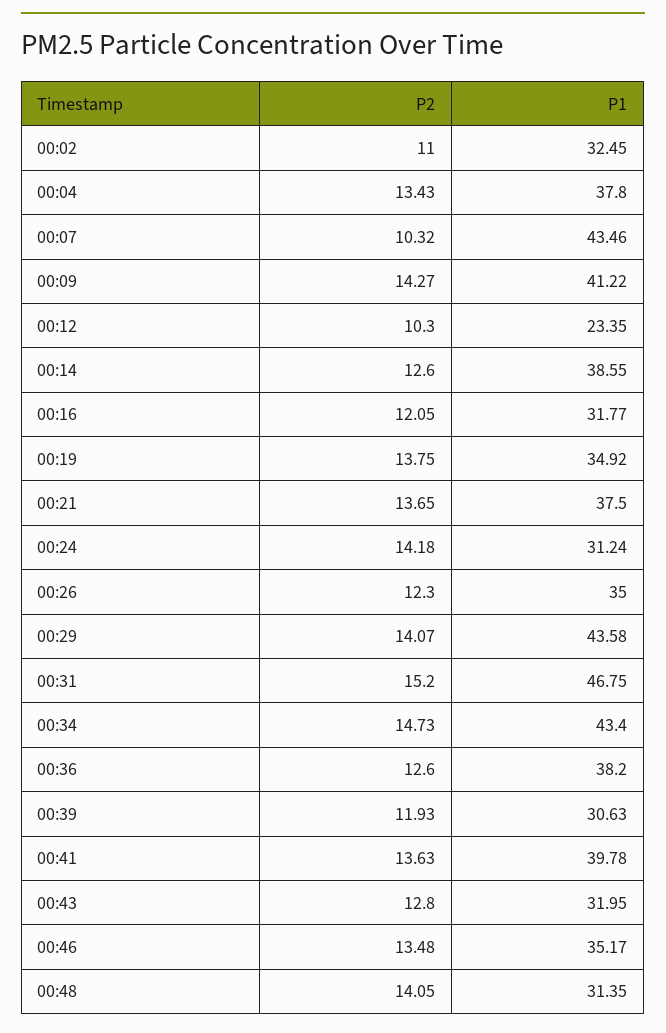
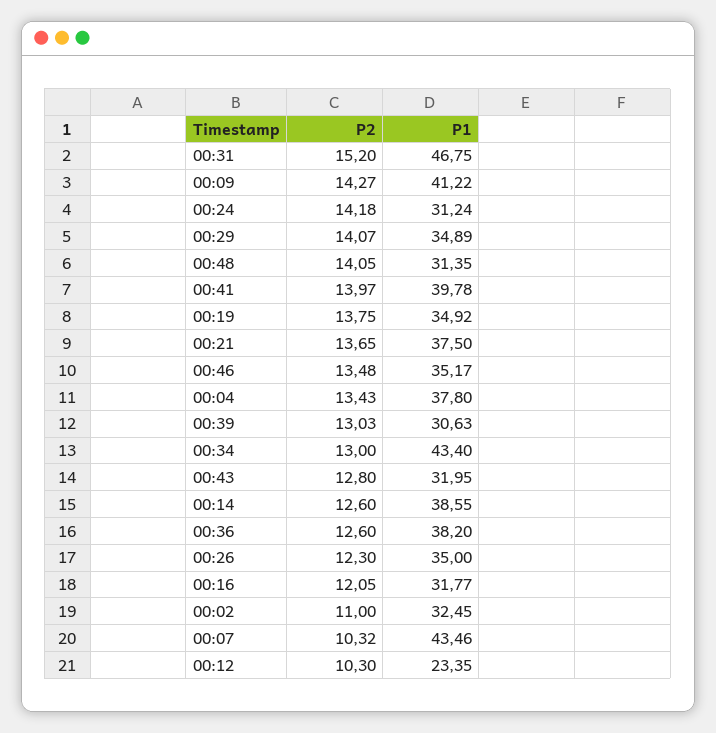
P1, 00:29: 43.58 -> 34.89
P2, 00:34: 14.73 -> 13
P2, 00:39: 11.93 -> 13.03
P2, 00:41: 13.63 -> 13.97

